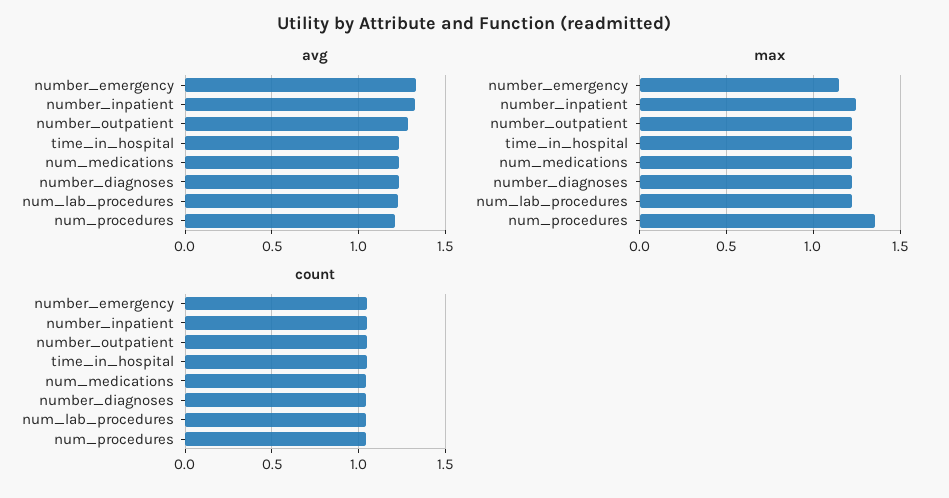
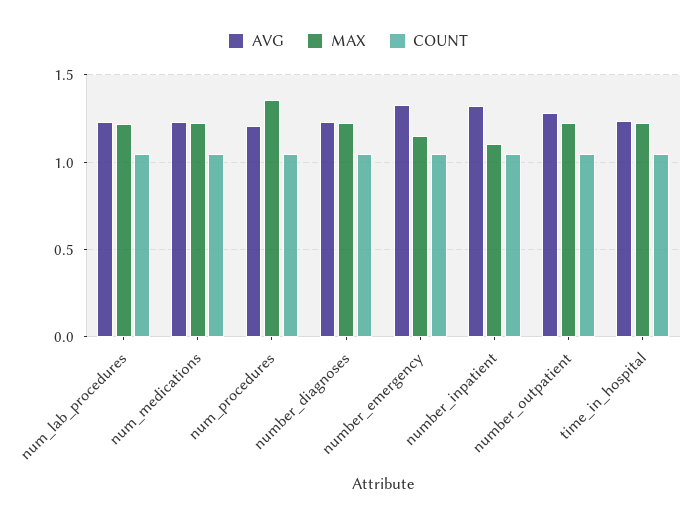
max, number_inpatient: 1.25 -> 1.1

